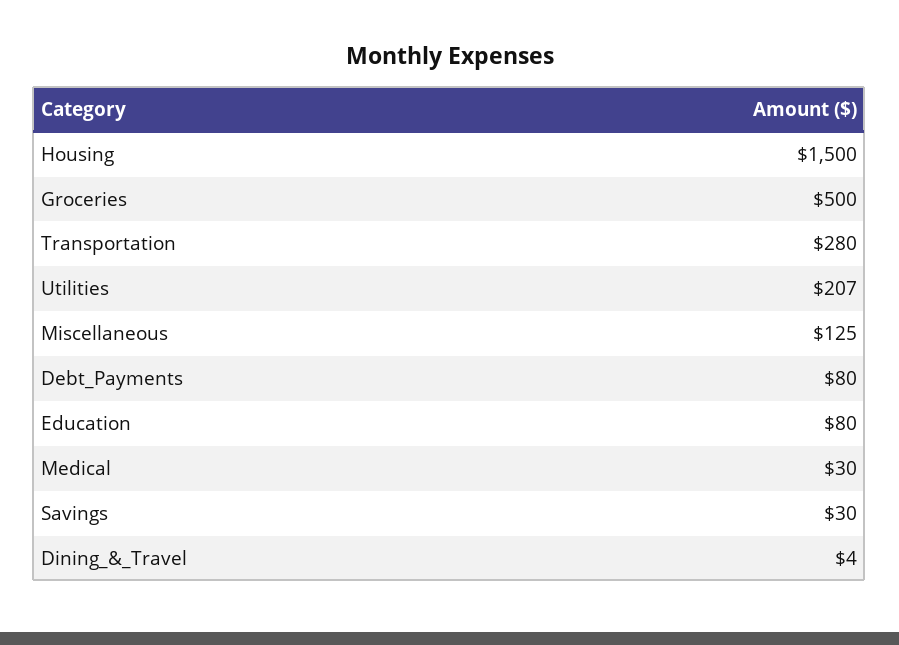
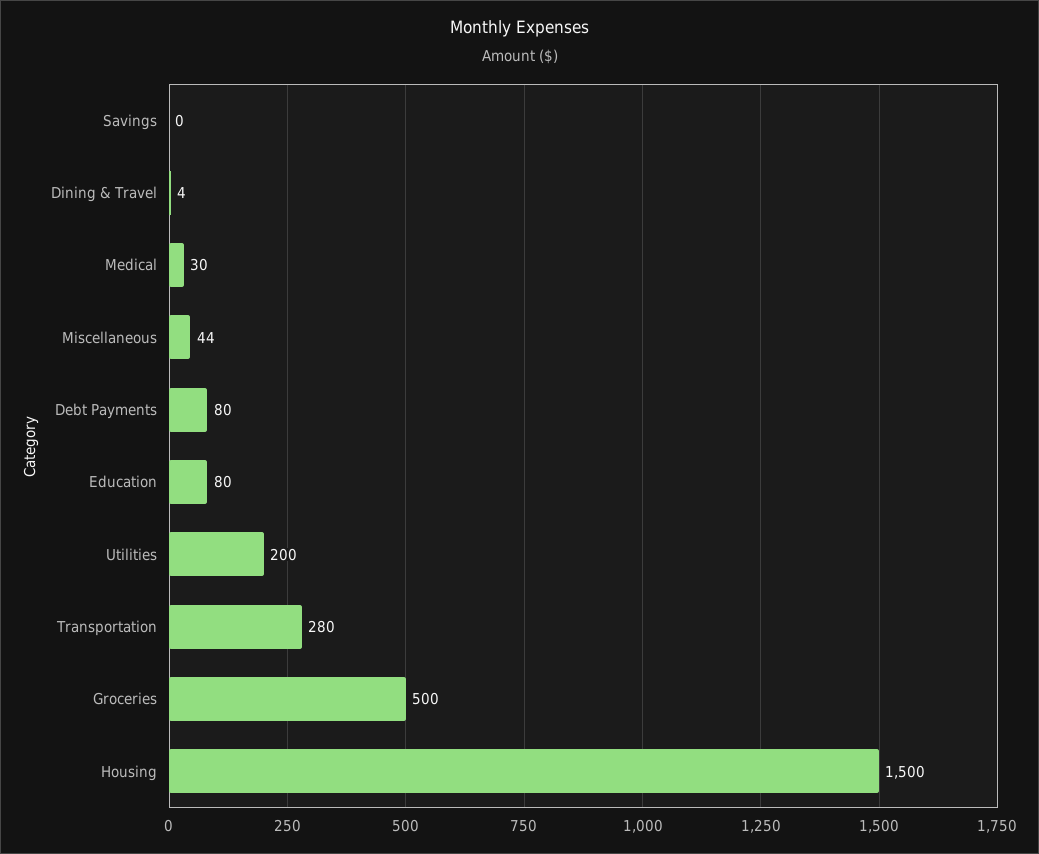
Utilities: 207 -> 200
Miscellaneous: 125 -> 44
Savings: 30 -> 0

